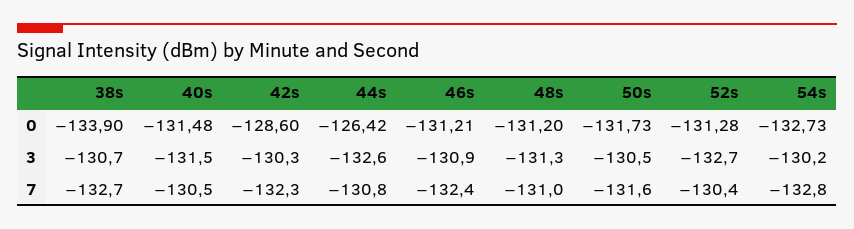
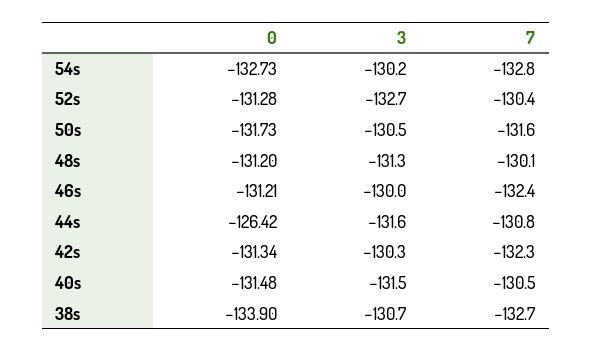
42s, 0: -128.6 -> -131.34
44s, 3: -132.6 -> -131.6
46s, 3: -130.9 -> -130
48s, 7: -131 -> -130.1

